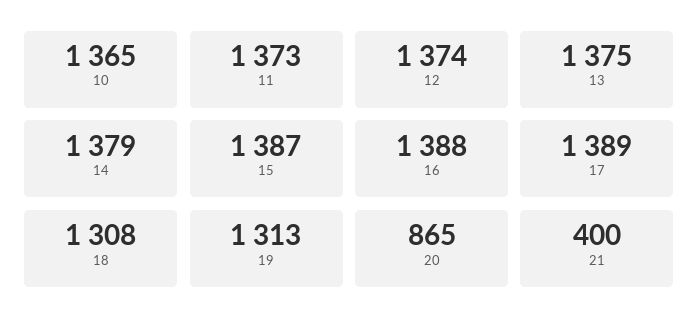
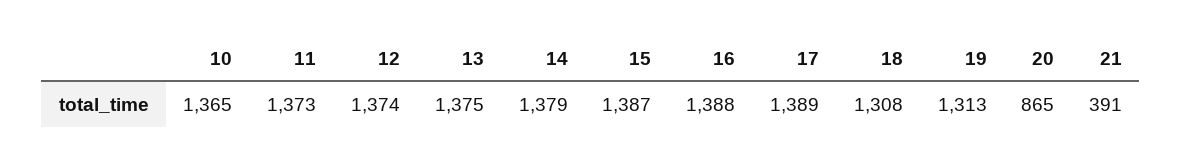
21: 400 -> 391

